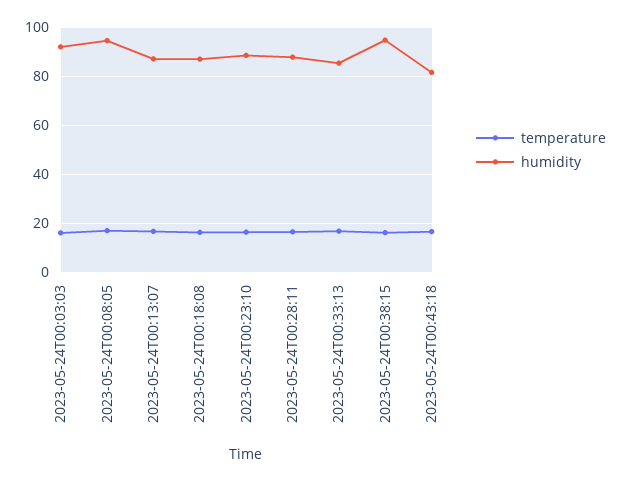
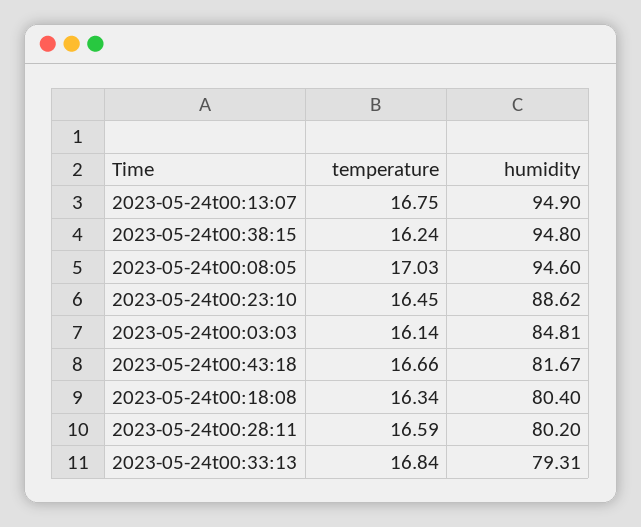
humidity, 2023-05-24T00:03:03: 92.5 -> 84.81
humidity, 2023-05-24T00:13:07: 87.5 -> 94.9
humidity, 2023-05-24T00:18:08: 87.5 -> 80.4
humidity, 2023-05-24T00:28:11: 87.5 -> 80.2
humidity, 2023-05-24T00:33:13: 85 -> 79.31

